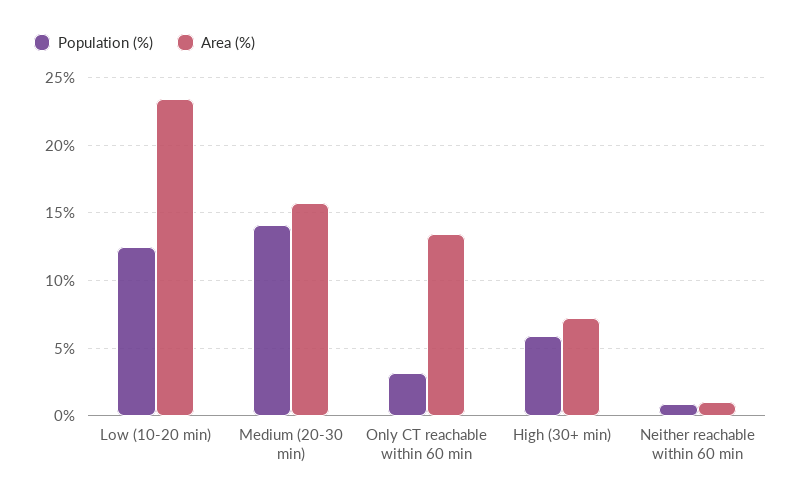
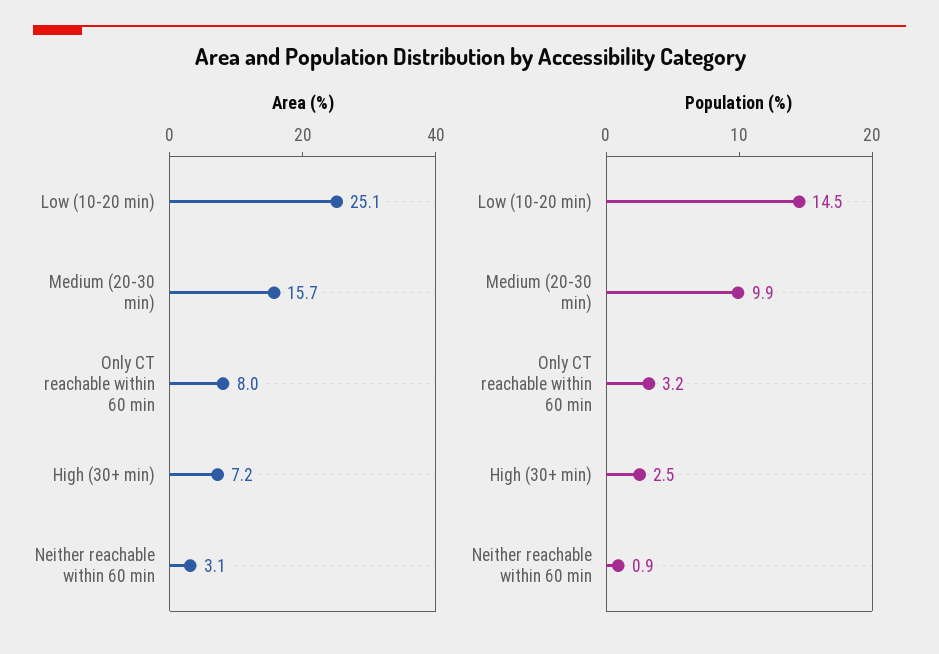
Population (%), Low (10-20 min): 12.5 -> 14.5
Area (%), Low (10-20 min): 23.5 -> 25.1
Population (%), Medium (20-30 min): 14 -> 9.9
Area (%), Only CT reachable within 60 min: 13.5 -> 8
Population (%), High (30+ min): 6 -> 2.5
Area (%), Neither reachable within 60 min: 1 -> 3.1

